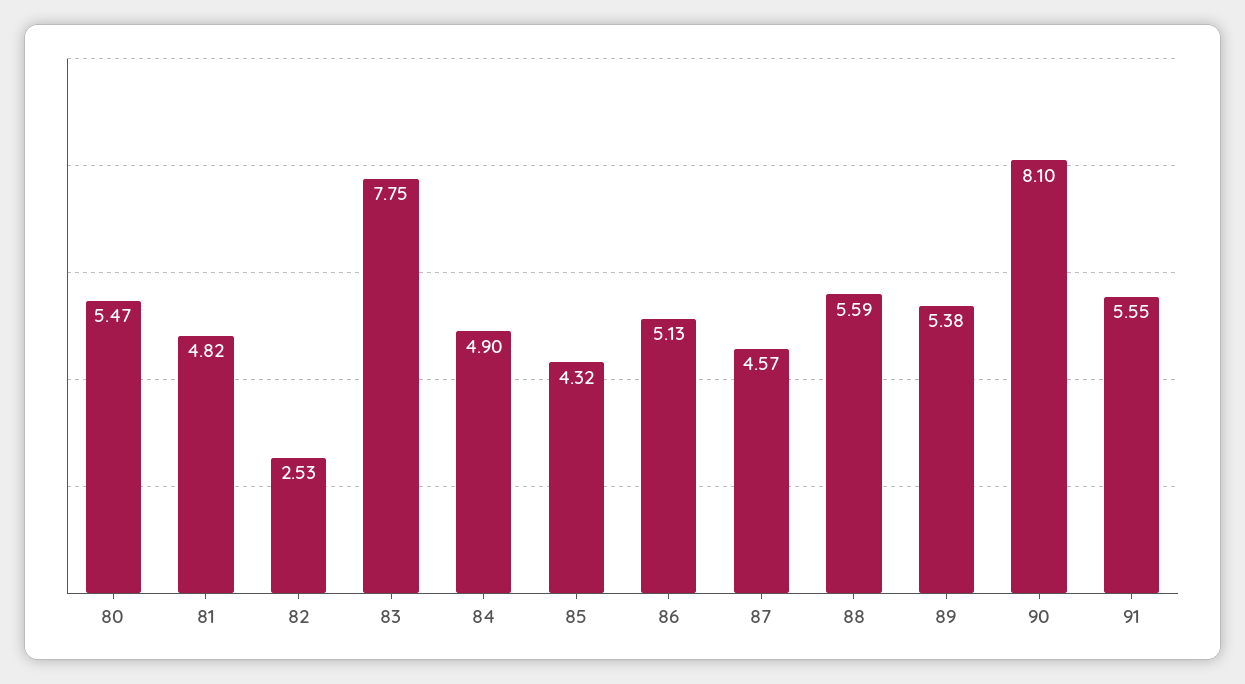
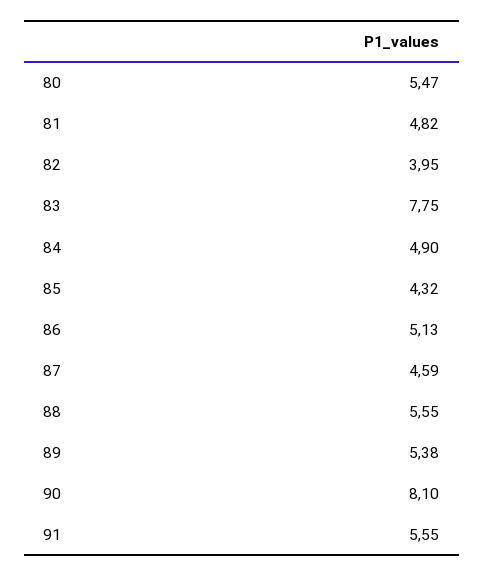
82: 2.53 -> 3.95
87: 4.57 -> 4.59
88: 5.59 -> 5.55

